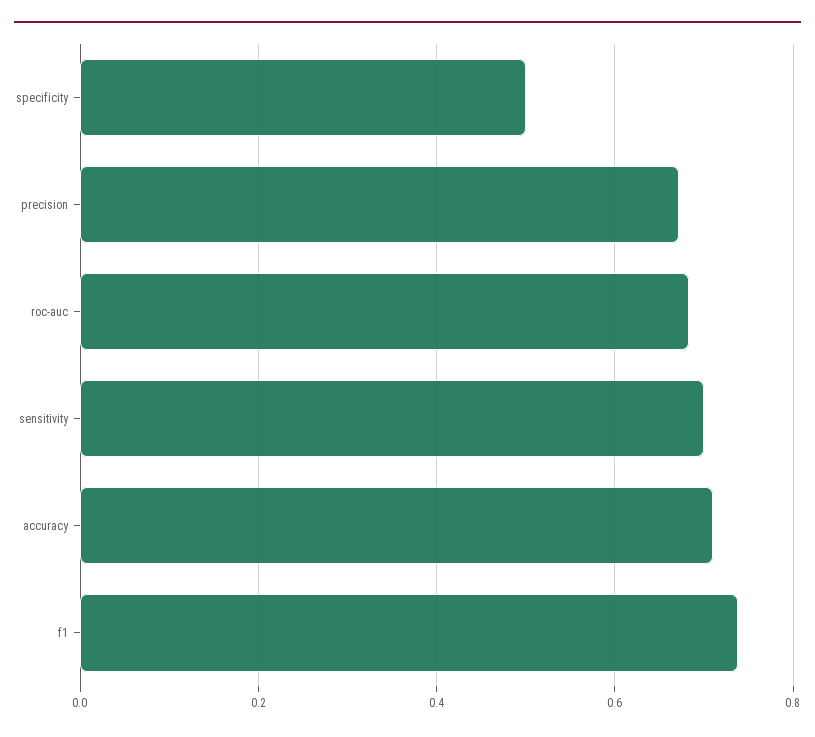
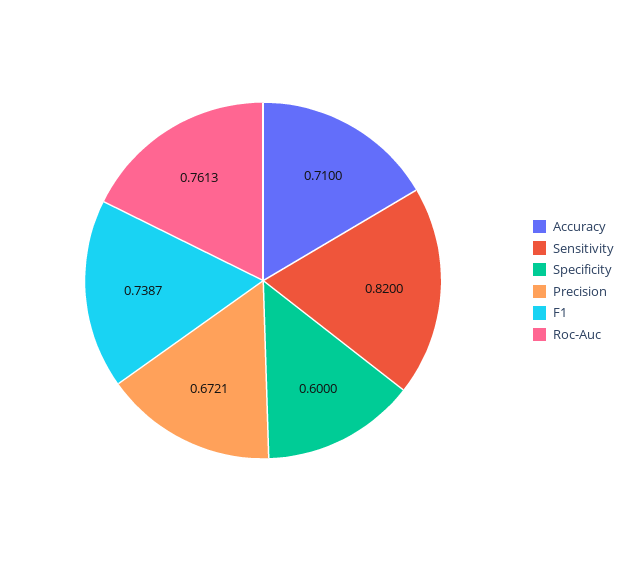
specificity: 0.5 -> 0.6
roc-auc: 0.68 -> 0.7613
sensitivity: 0.7 -> 0.82

